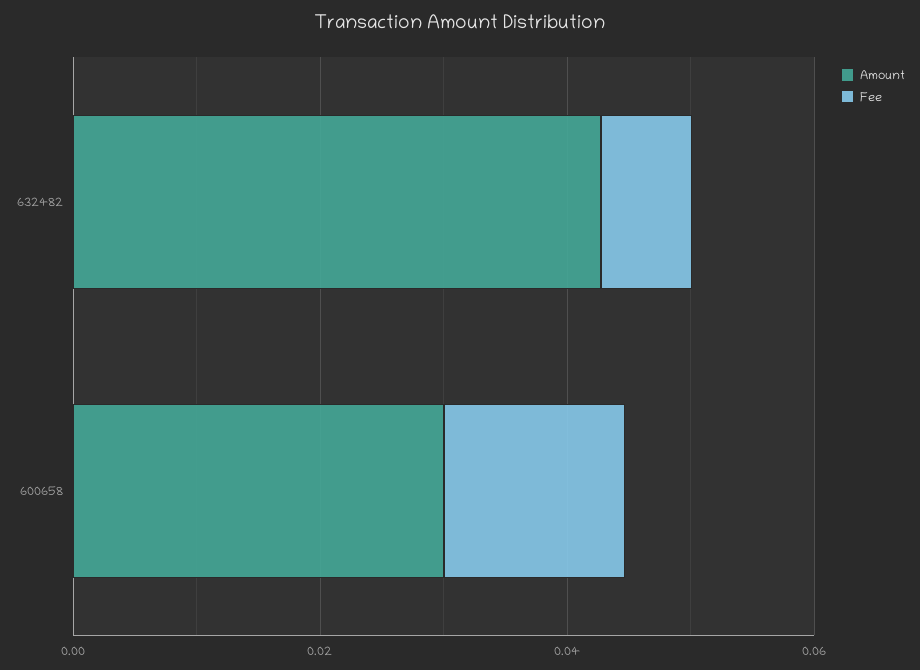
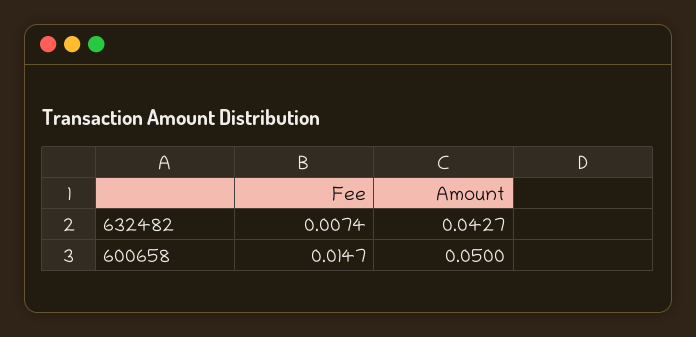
Amount, 600658: 0.03 -> 0.05

